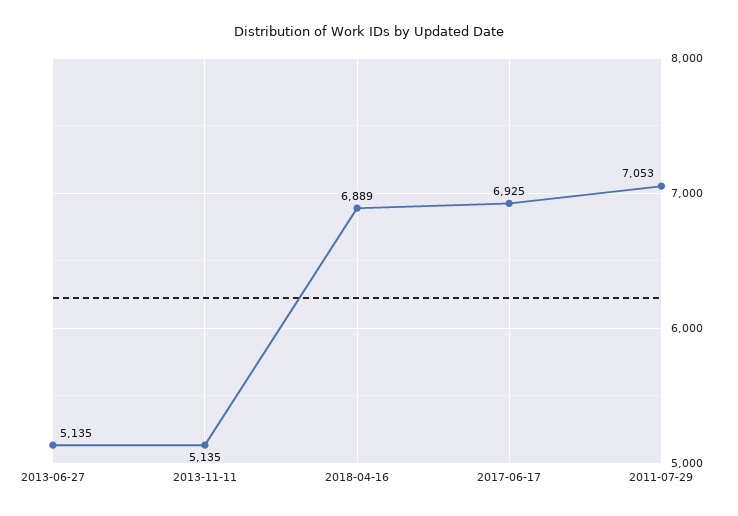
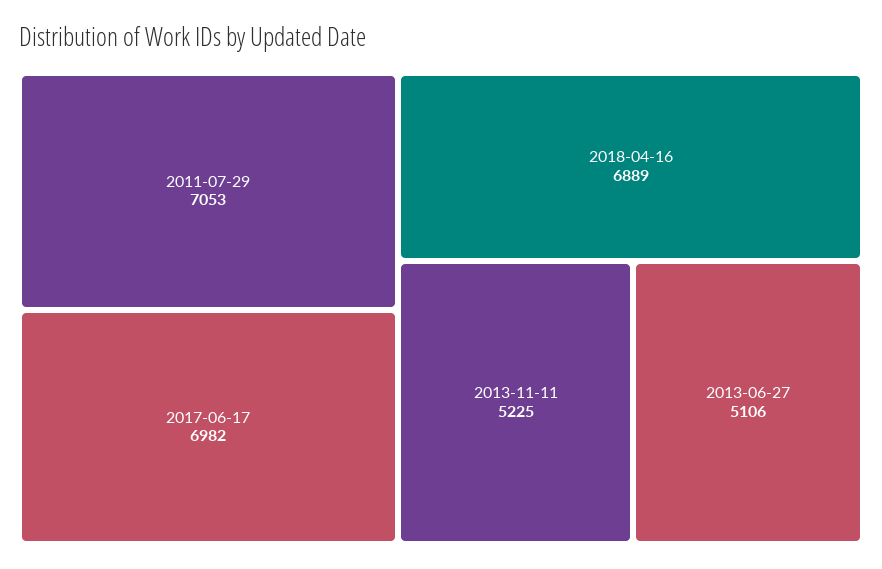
2013-06-27: 5135 -> 5106
2013-11-11: 5135 -> 5225
2017-06-17: 6925 -> 6982

